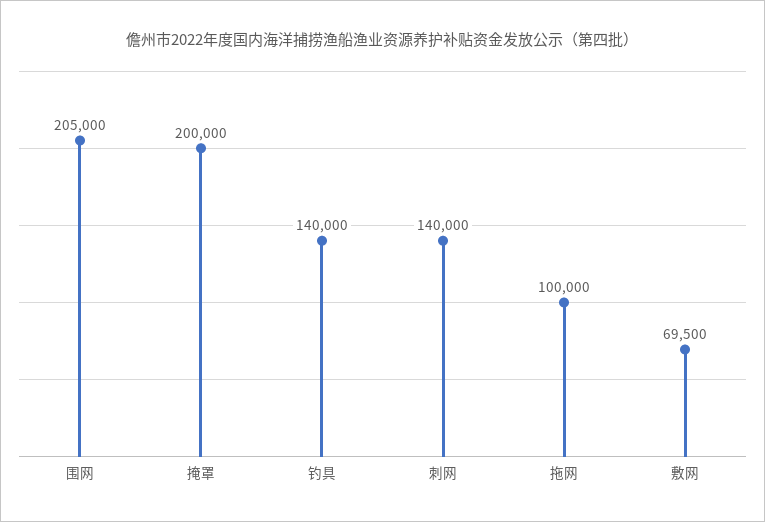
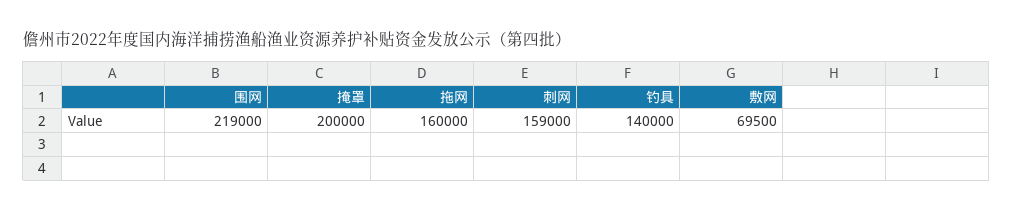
围网: 205000 -> 219000
刺网: 140000 -> 159000
拖网: 100000 -> 160000

